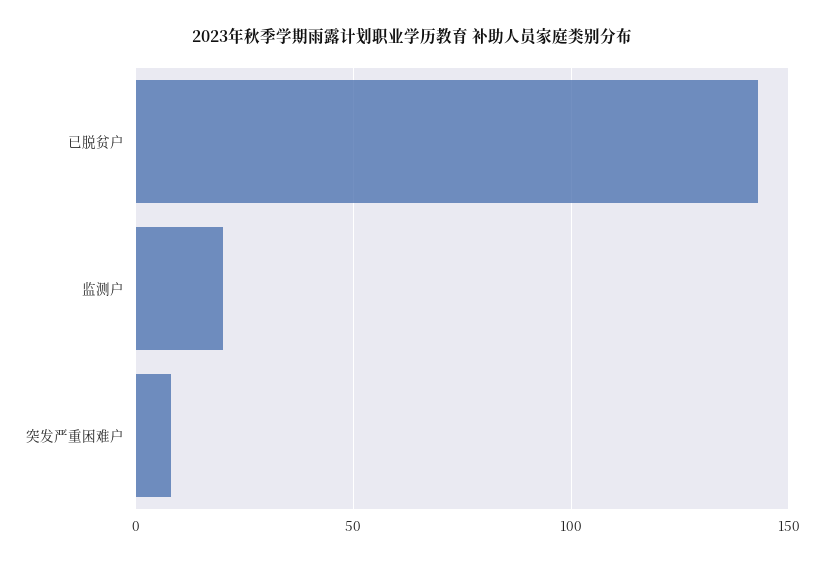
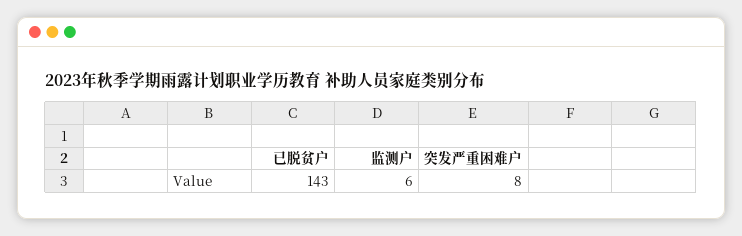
监测户: 20 -> 6

